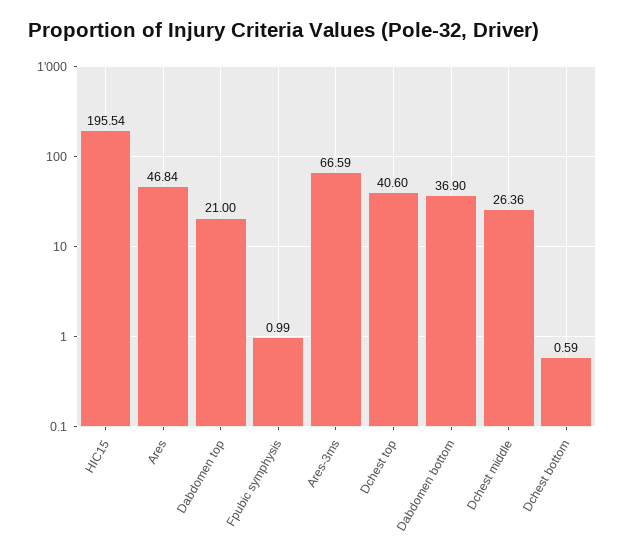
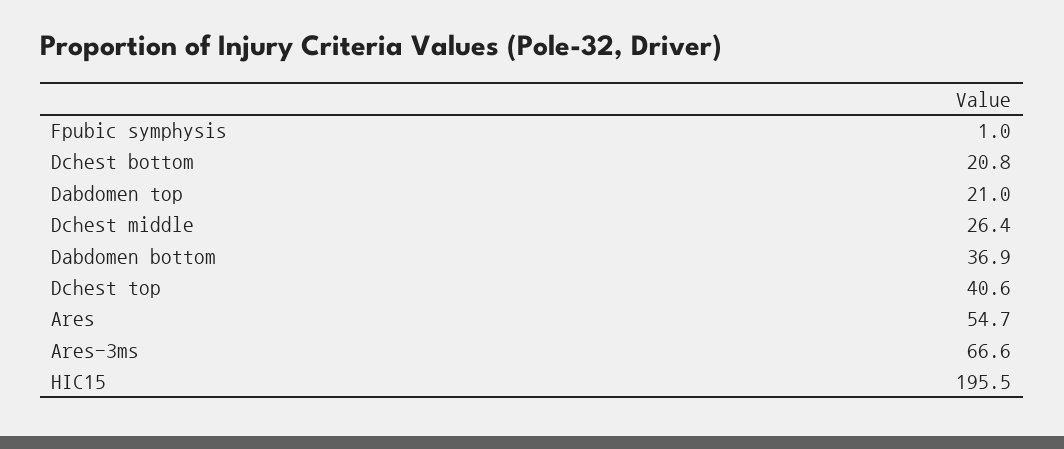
Ares: 46.84 -> 54.7
Dchest bottom: 0.59 -> 20.8

